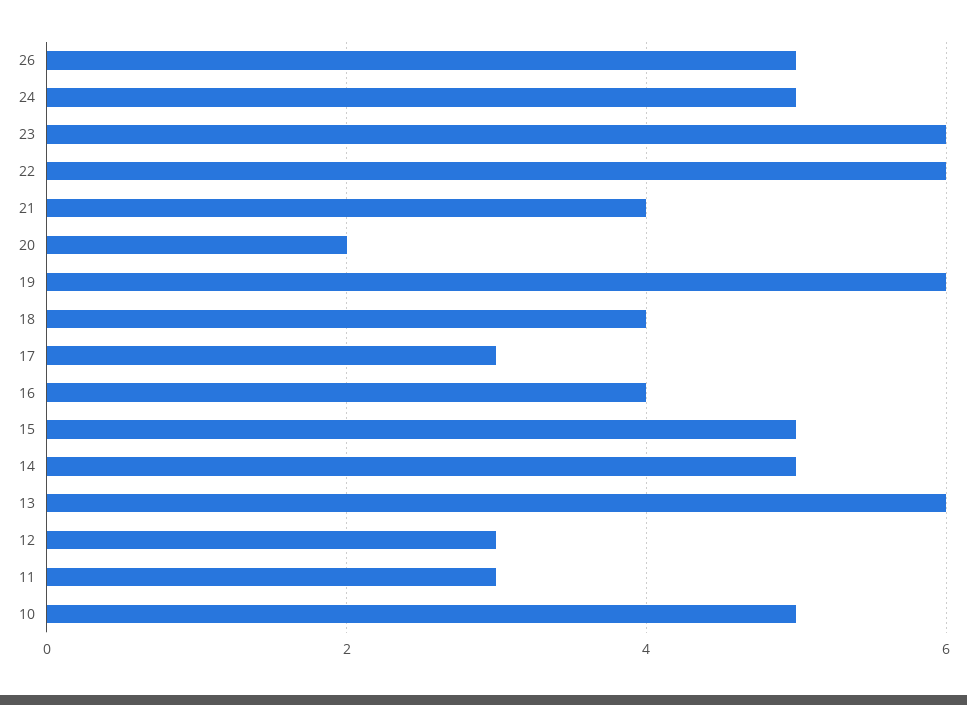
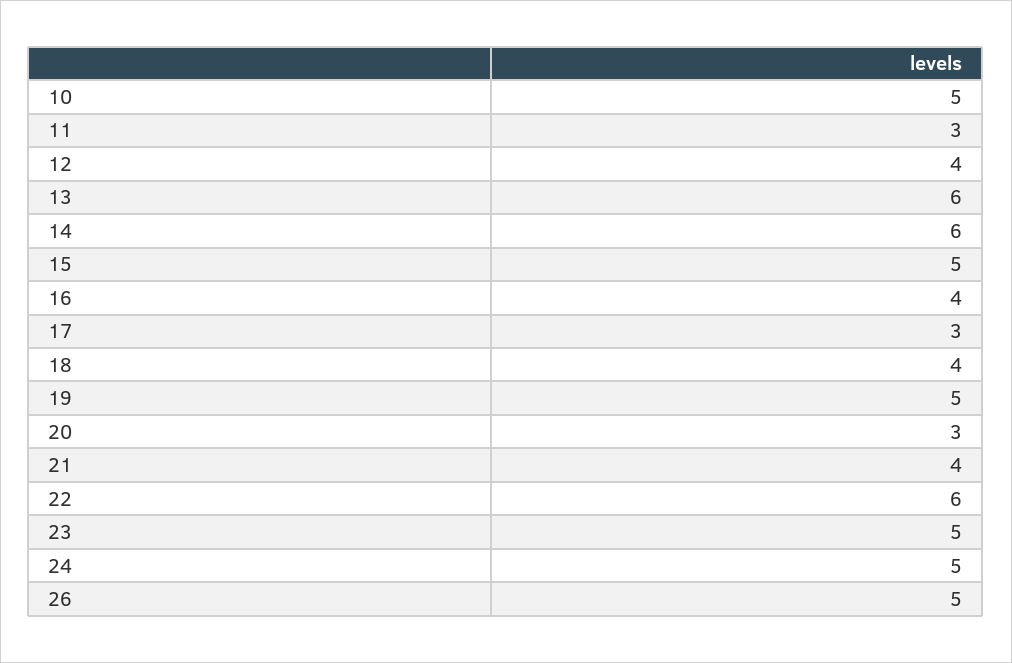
23: 6 -> 5
20: 2 -> 3
19: 6 -> 5
14: 5 -> 6
12: 3 -> 4

